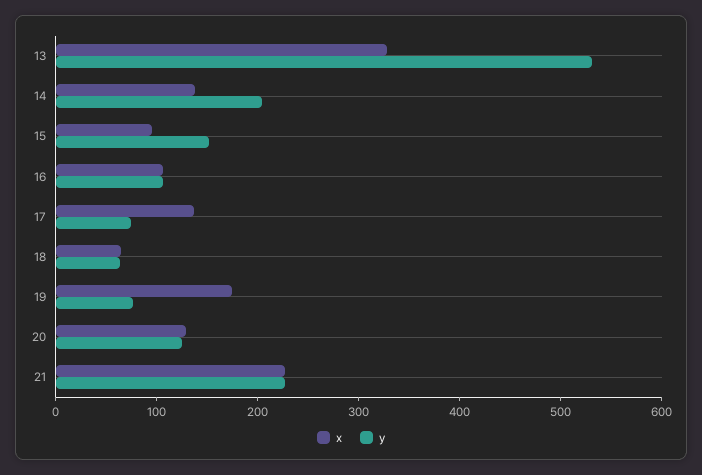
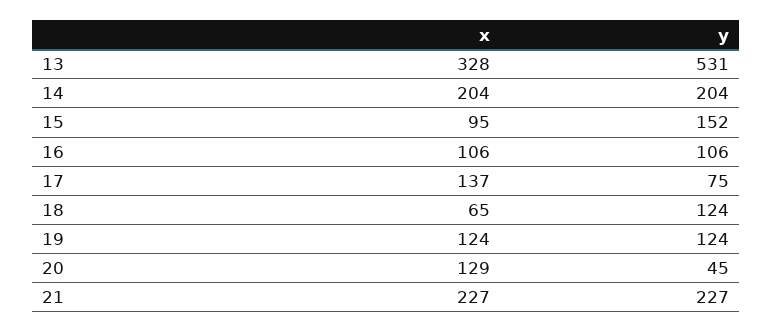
x, 14: 140 -> 204
y, 18: 60 -> 124
x, 19: 180 -> 124
y, 19: 80 -> 124
y, 20: 120 -> 45

